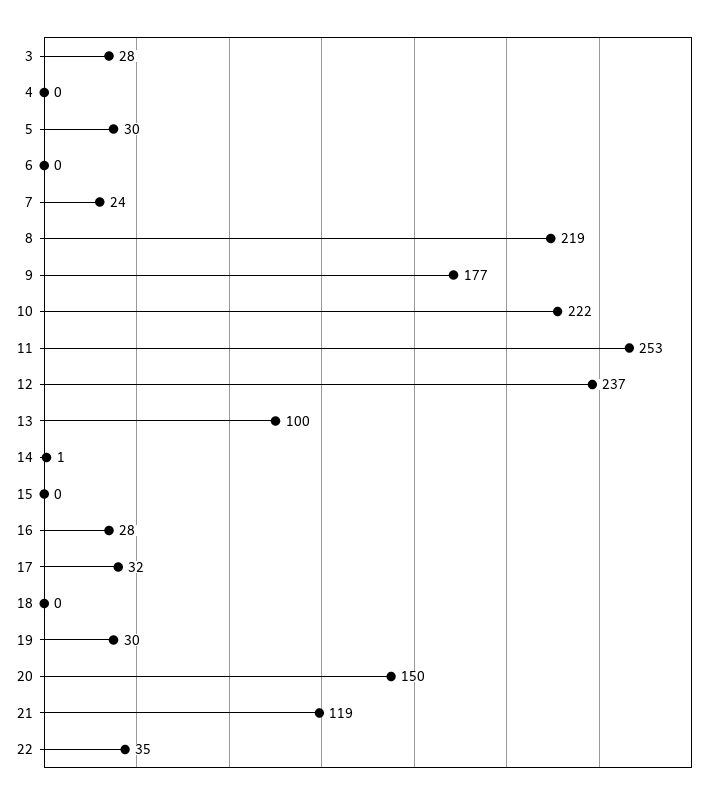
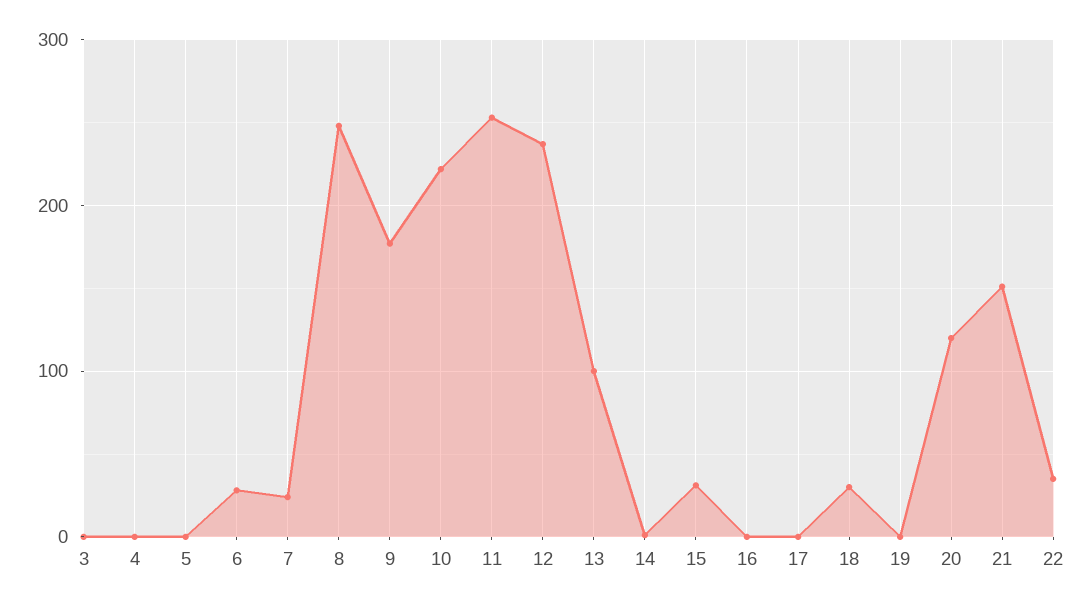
3: 28 -> 0
5: 30 -> 0
6: 0 -> 30
8: 219 -> 250
15: 0 -> 30
16: 28 -> 0
17: 32 -> 0
18: 0 -> 30
19: 30 -> 0
20: 150 -> 120
21: 119 -> 150

